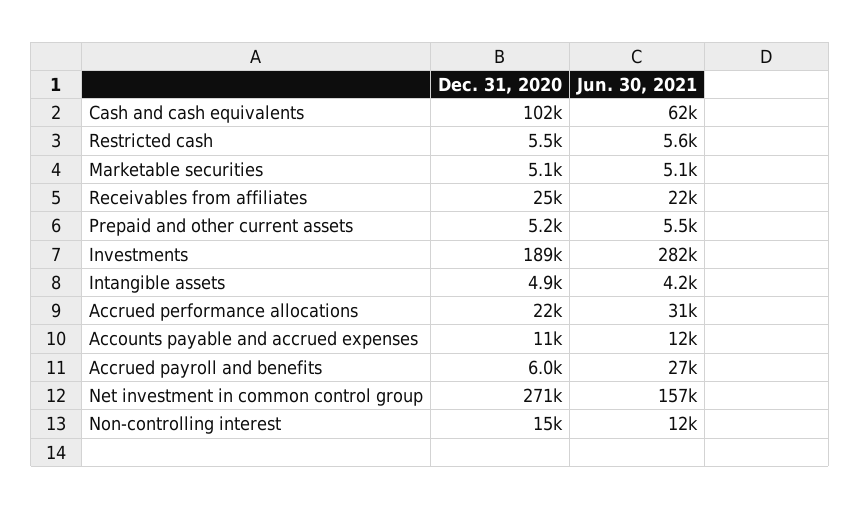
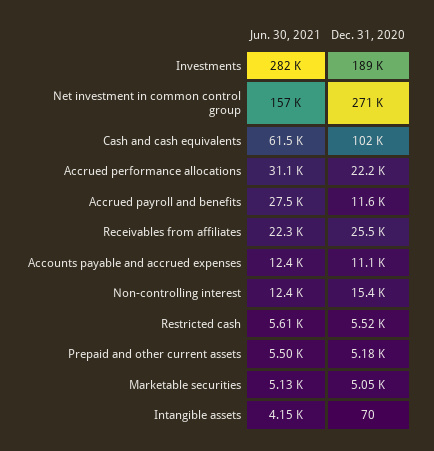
Dec. 31, 2020, Intangible assets: 4900 -> 70
Dec. 31, 2020, Accrued payroll and benefits: 6000 -> 11600

